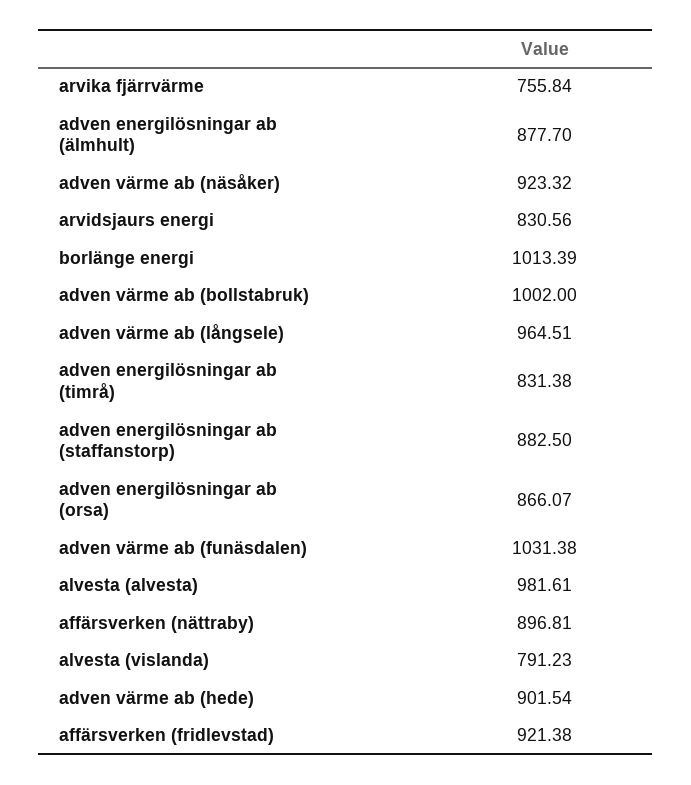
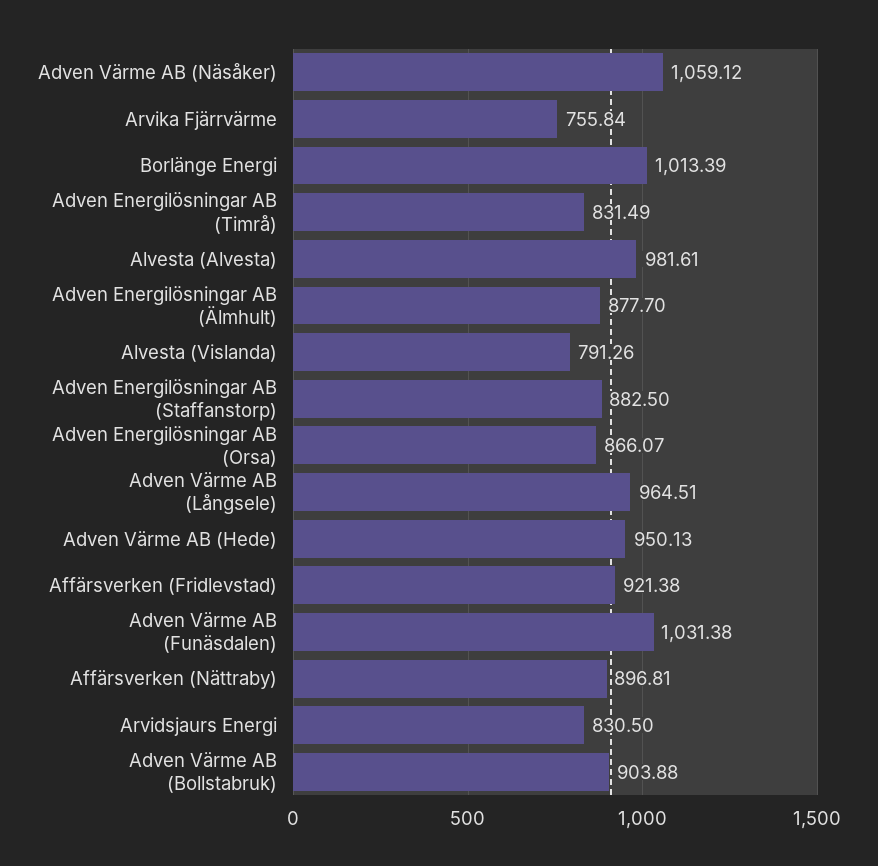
adven värme ab (näsåker): 923.32 -> 1059.12
arvidsjaurs energi: 830.56 -> 830.5
adven värme ab (bollstabruk): 1002 -> 903.88
adven energilösningar ab (timrå): 831.38 -> 831.49
alvesta (vislanda): 791.23 -> 791.26
adven värme ab (hede): 901.54 -> 950.13

